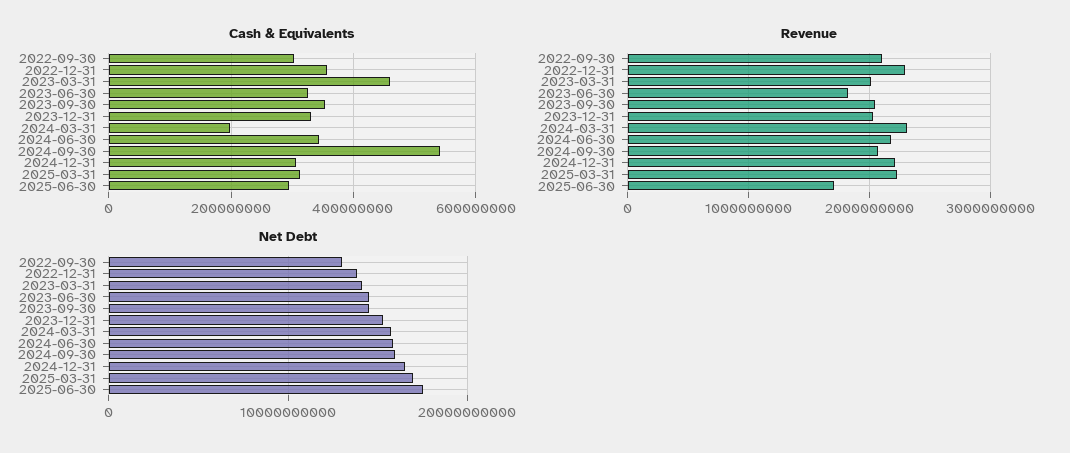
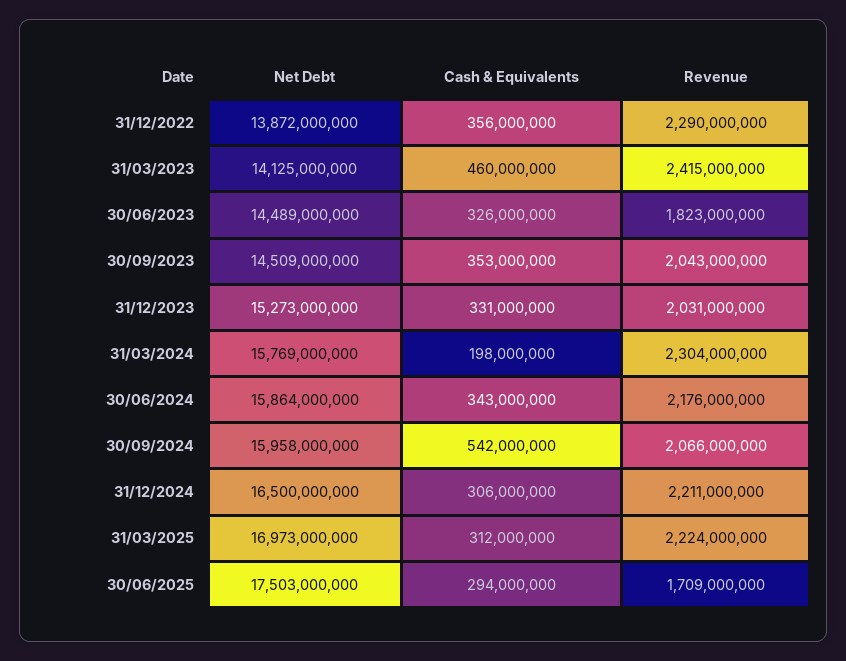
Cash & Equivalents, 2022-09-30: 300000000 -> none
Revenue, 2022-09-30: 2100000000 -> none
Revenue, 2023-03-31: 2000000000 -> 2415000000
Net Debt, 2022-09-30: 13000000000 -> none

